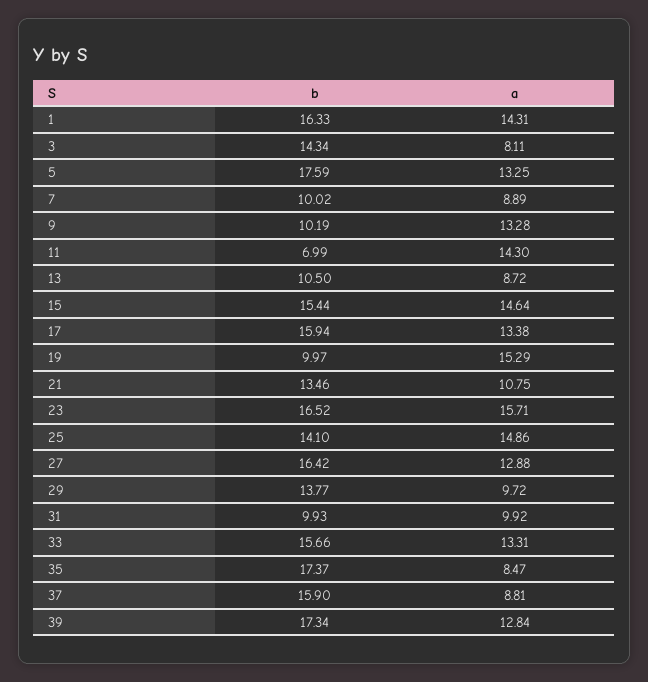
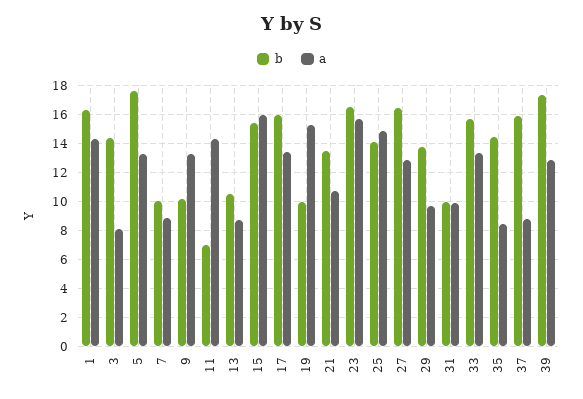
a, 15: 14.64 -> 16
b, 35: 17.37 -> 14.5

